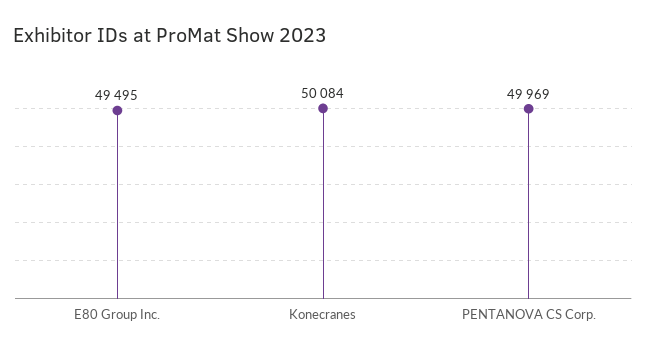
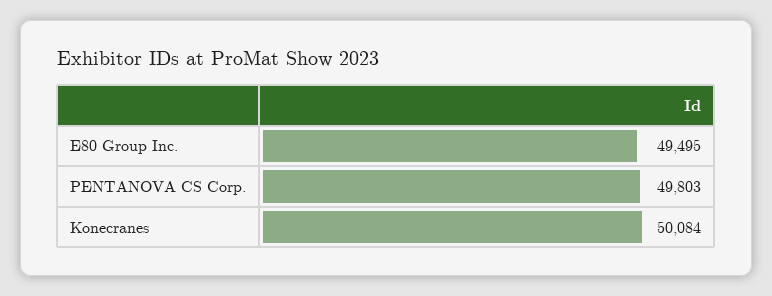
PENTANOVA CS Corp.: 49969 -> 49803

